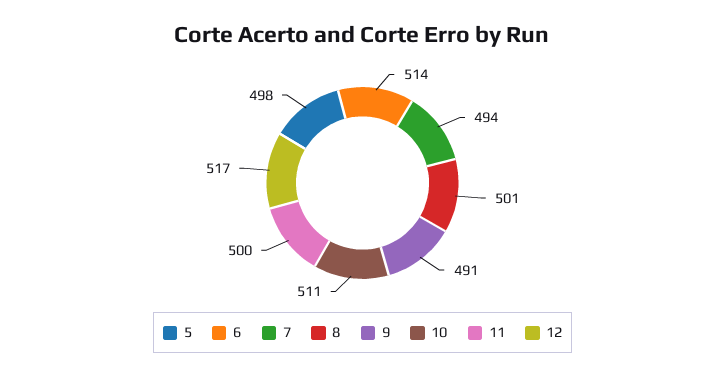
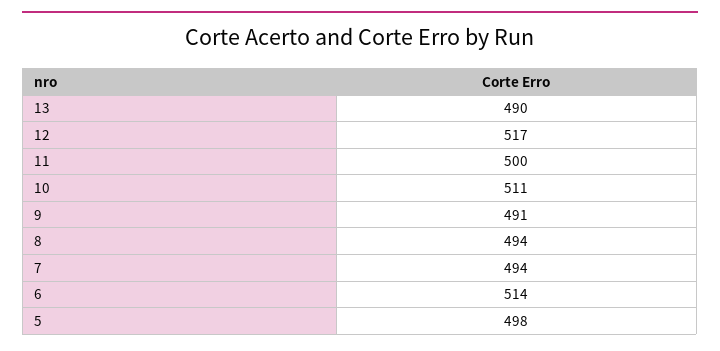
8: 501 -> 494
13: none -> 490

